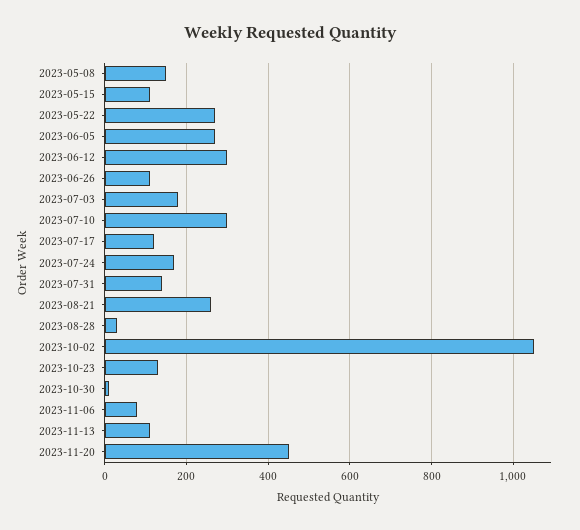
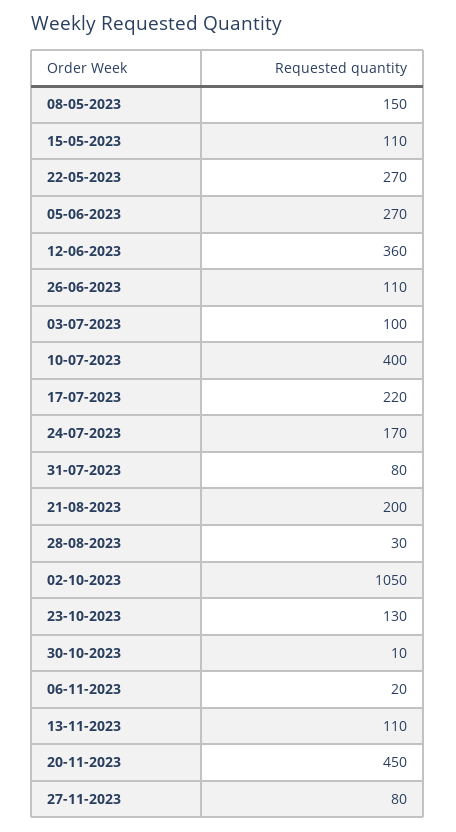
2023-06-12: 300 -> 360
2023-07-03: 180 -> 100
2023-07-10: 300 -> 400
2023-07-17: 120 -> 220
2023-07-31: 140 -> 80
2023-08-21: 260 -> 200
2023-11-06: 80 -> 20
27-11-2023: none -> 80

